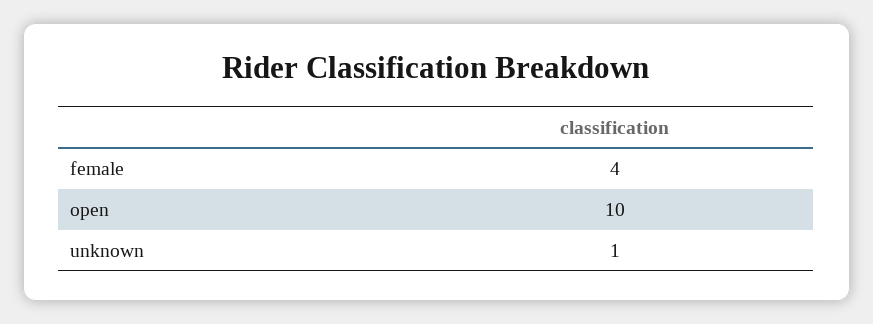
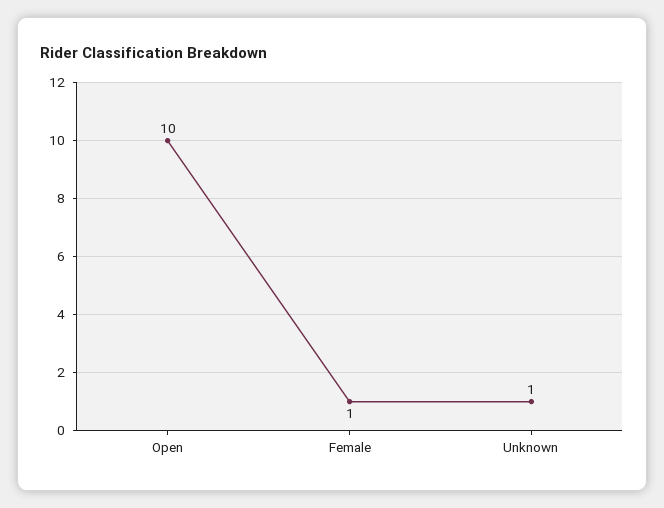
female: 4 -> 1

